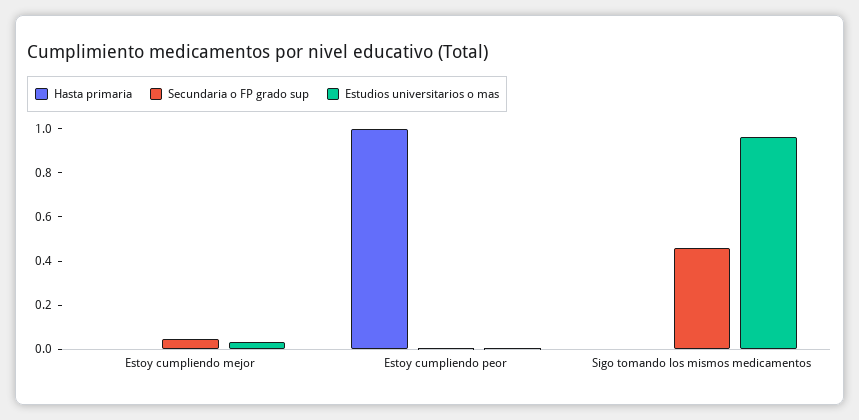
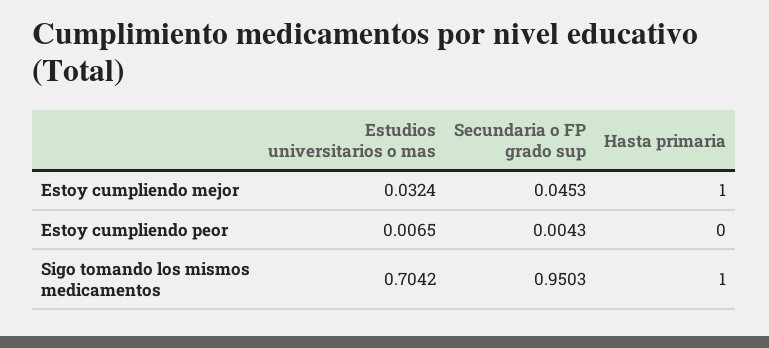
Hasta primaria, Estoy cumpliendo mejor: 0 -> 1
Hasta primaria, Estoy cumpliendo peor: 1 -> 0
Hasta primaria, Sigo tomando los mismos medicamentos: 0 -> 1
Secundaria o FP grado sup, Sigo tomando los mismos medicamentos: 0.45 -> 0.9503
Estudios universitarios o mas, Sigo tomando los mismos medicamentos: 0.95 -> 0.7042

